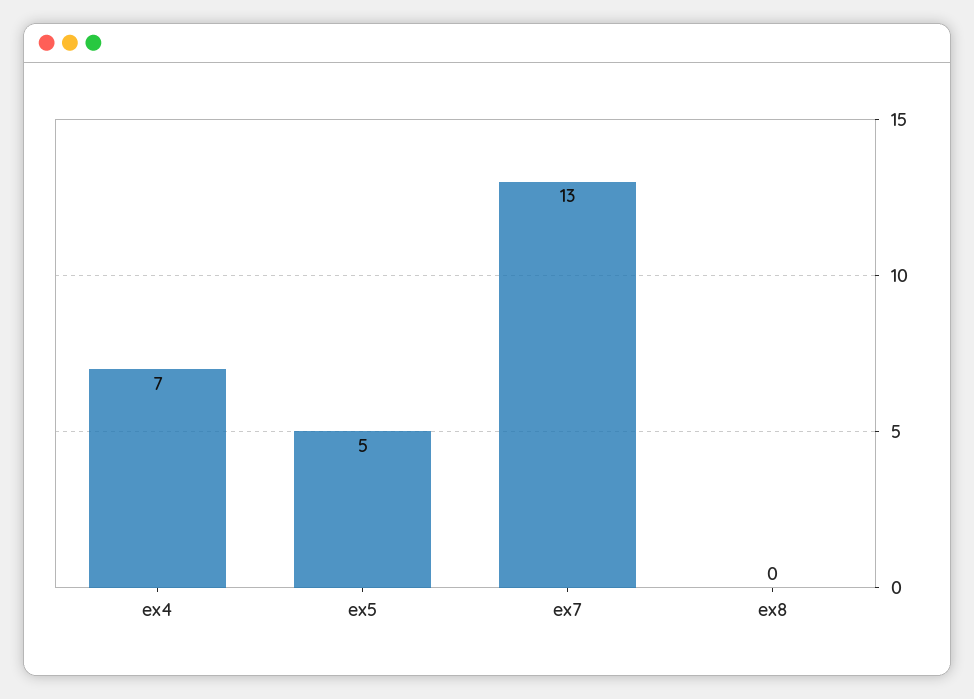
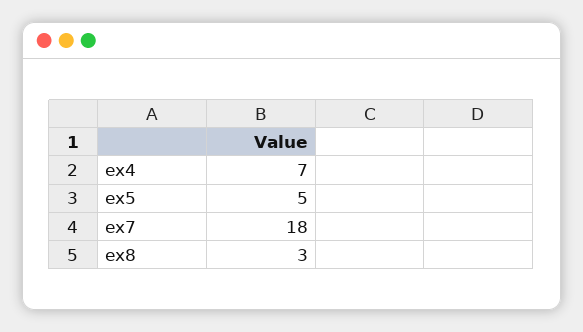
ex7: 13 -> 18
ex8: 0 -> 3

